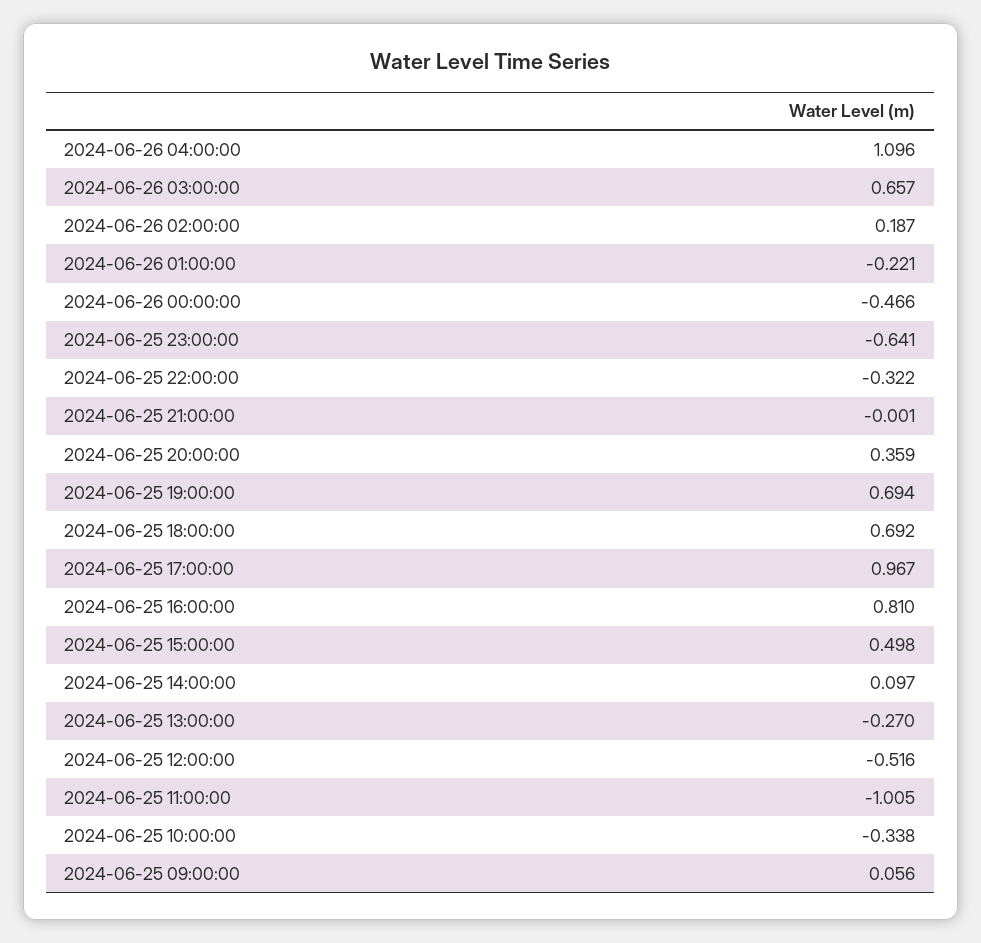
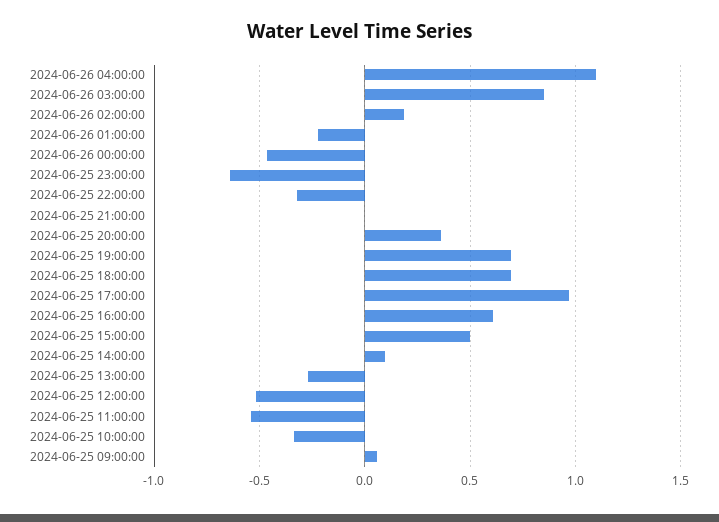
2024-06-26 03:00:00: 0.657 -> 0.85
2024-06-25 16:00:00: 0.81 -> 0.6
2024-06-25 11:00:00: -1.005 -> -0.55

